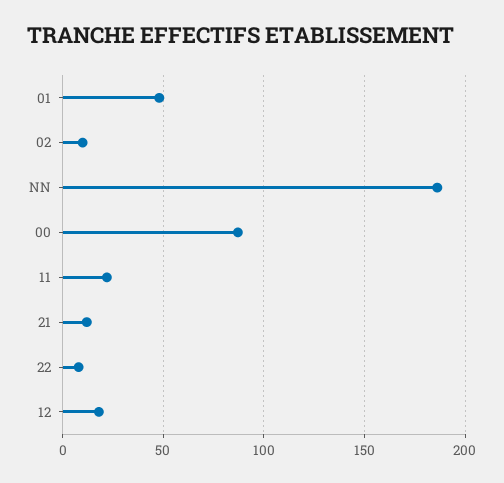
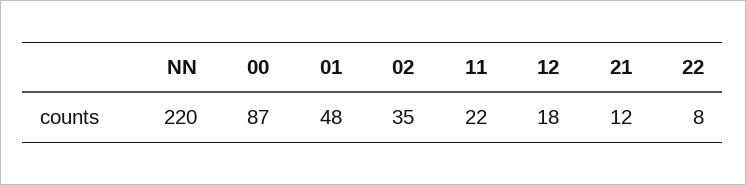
02: 10 -> 35
NN: 185 -> 220

